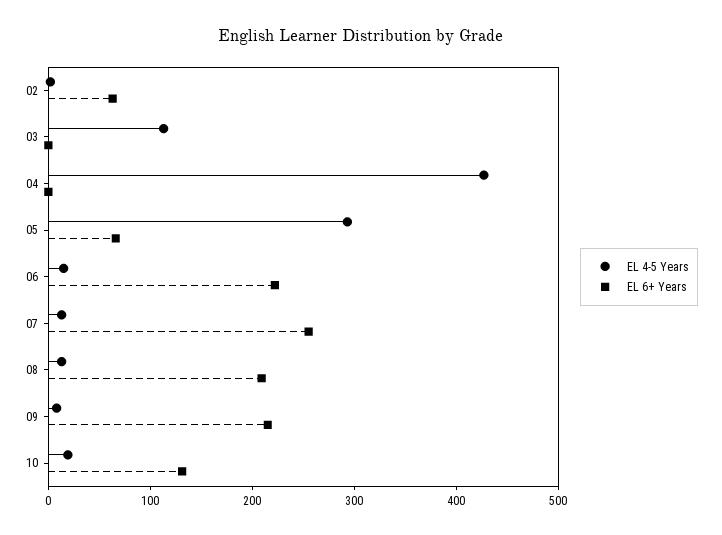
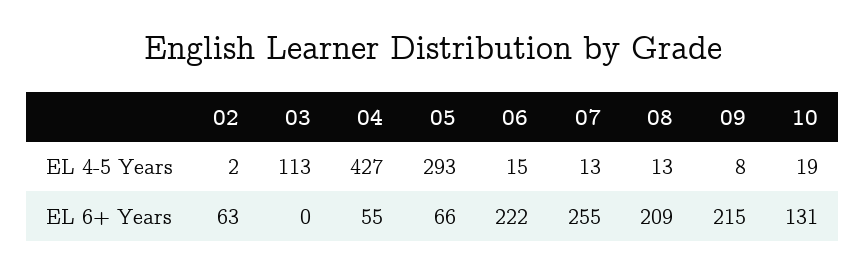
EL 6+ Years, 04: 0 -> 55

